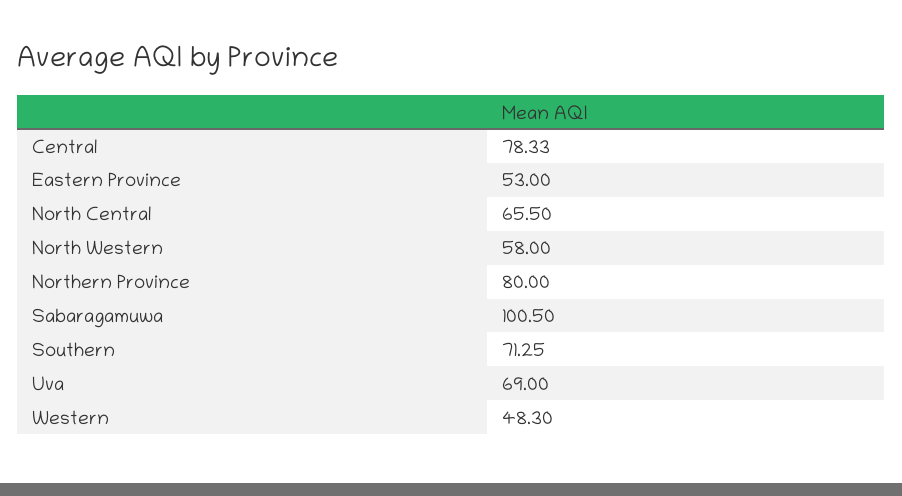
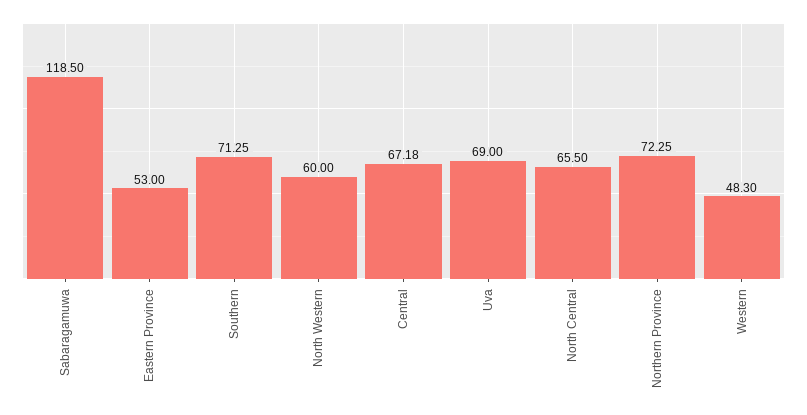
Central: 78.33 -> 67.18
North Western: 58 -> 60
Northern Province: 80 -> 72.25
Sabaragamuwa: 100.5 -> 118.5

